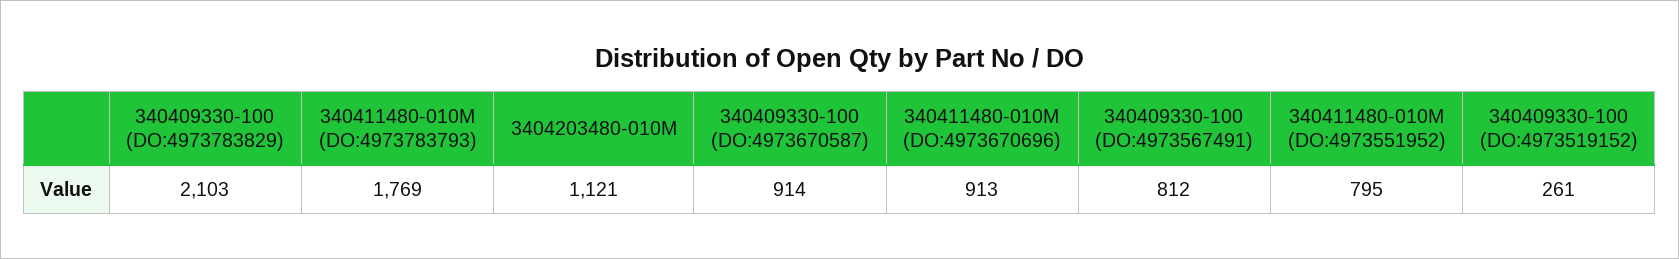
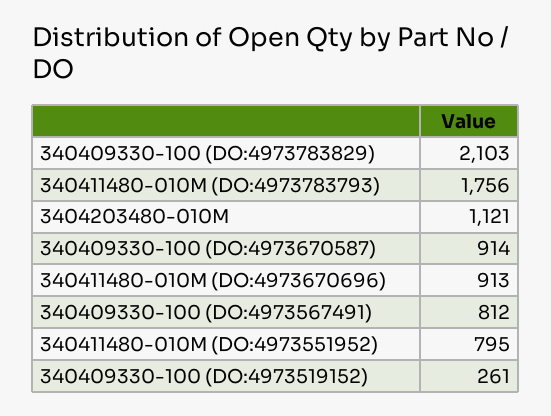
340411480-010M (DO:4973783793): 1769 -> 1756

